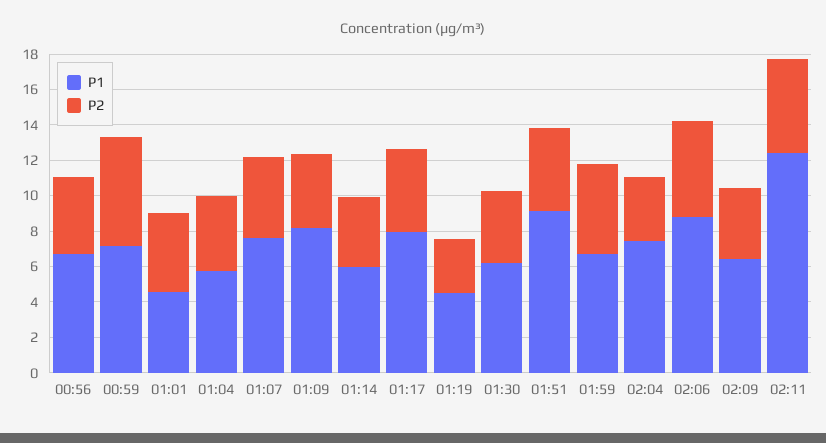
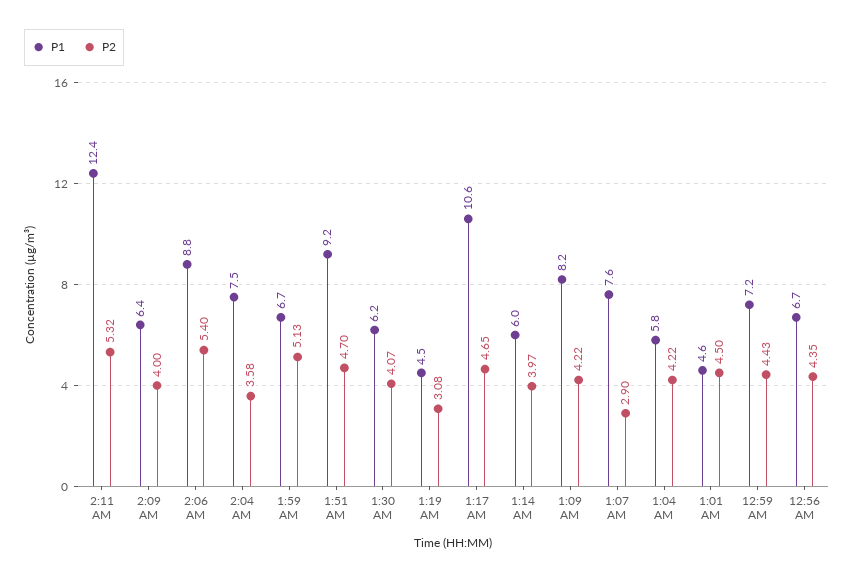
P2, 00:59: 6 -> 4.43
P2, 01:07: 4.5 -> 2.9
P1, 01:17: 8 -> 10.6

